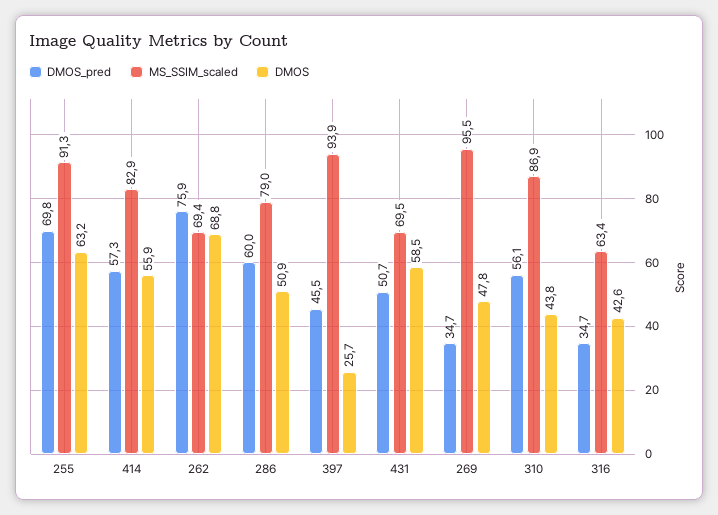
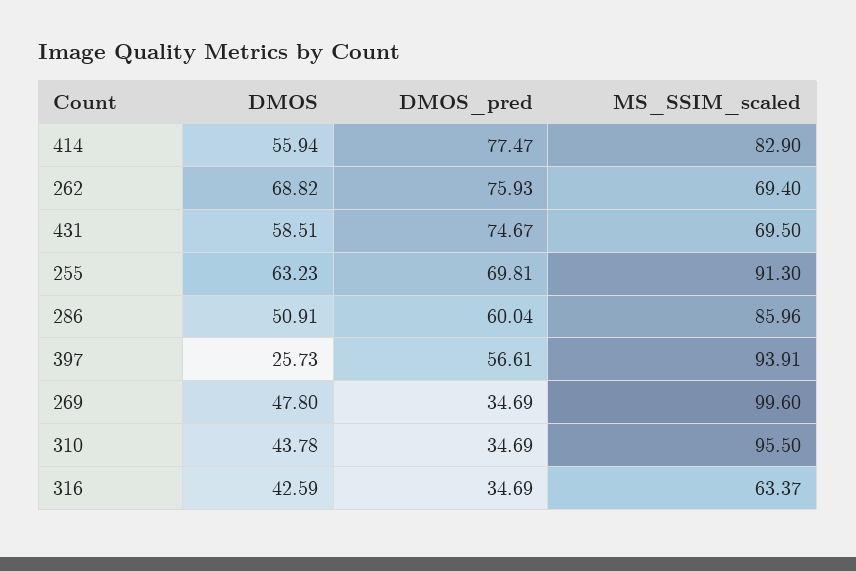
DMOS_pred, 414: 57.3 -> 77.47
MS_SSIM_scaled, 286: 79 -> 85.96
DMOS_pred, 397: 45.5 -> 56.61
DMOS_pred, 431: 50.7 -> 74.67
MS_SSIM_scaled, 269: 95.5 -> 99.6
DMOS_pred, 310: 56.1 -> 34.69
MS_SSIM_scaled, 310: 86.9 -> 95.5

